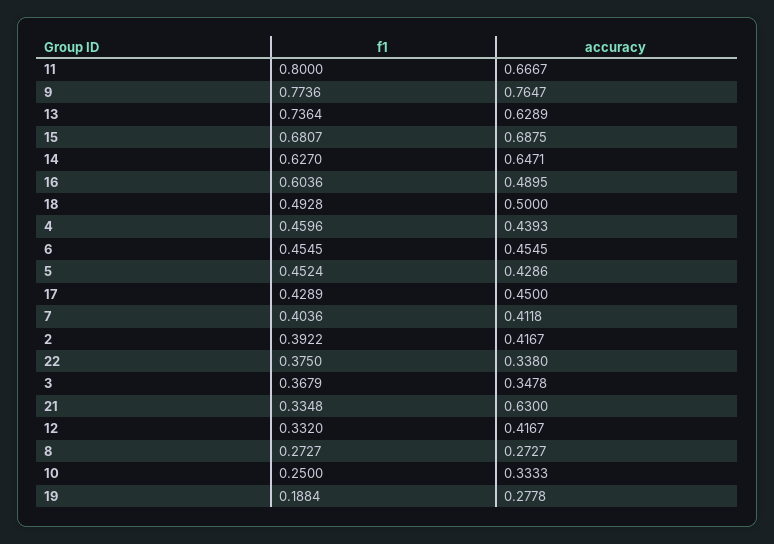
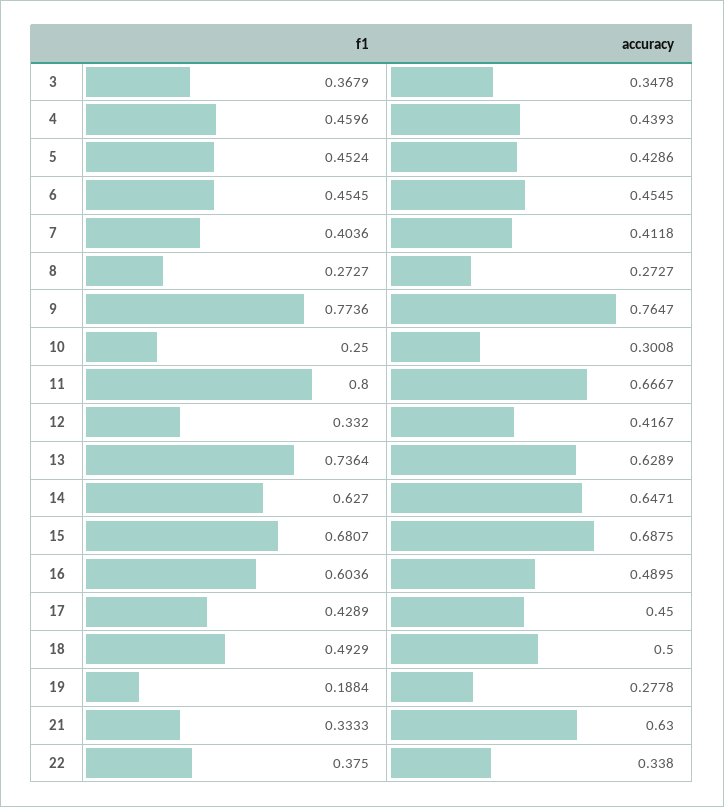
f1, 18: 0.4928 -> 0.4929
f1, 2: 0.3922 -> none
accuracy, 2: 0.4167 -> none
f1, 21: 0.3348 -> 0.3333
accuracy, 10: 0.3333 -> 0.3008

